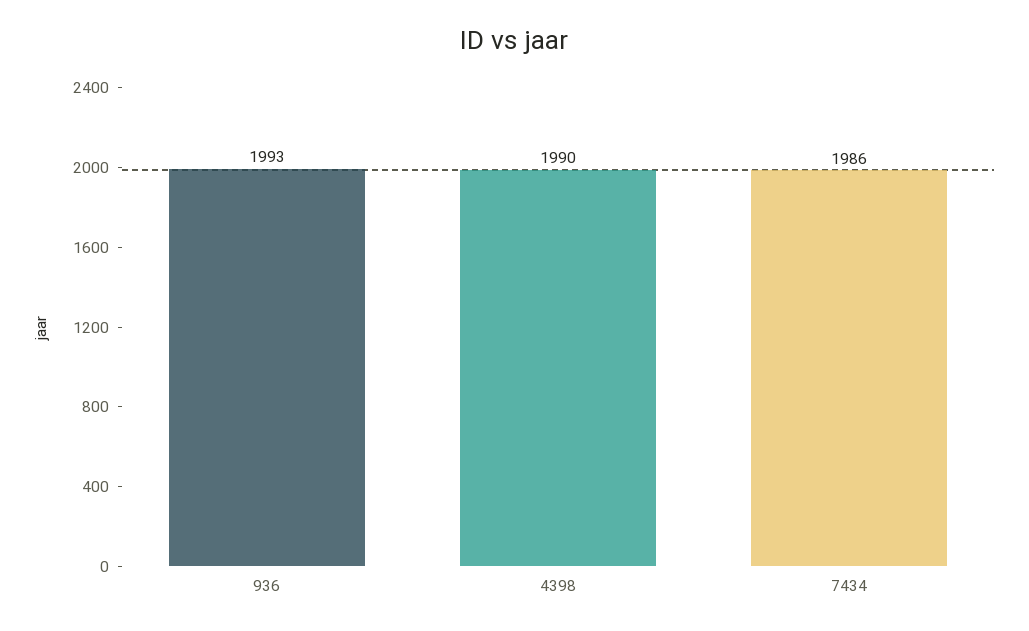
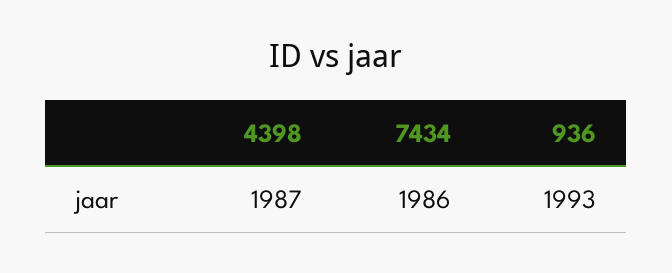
4398: 1990 -> 1987

